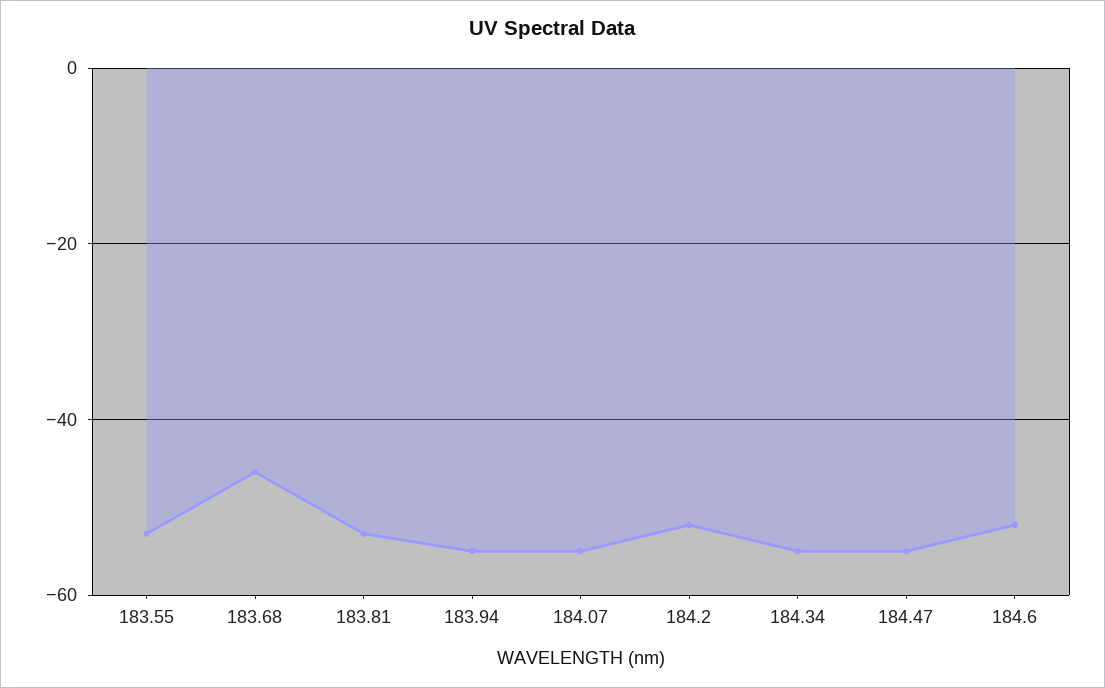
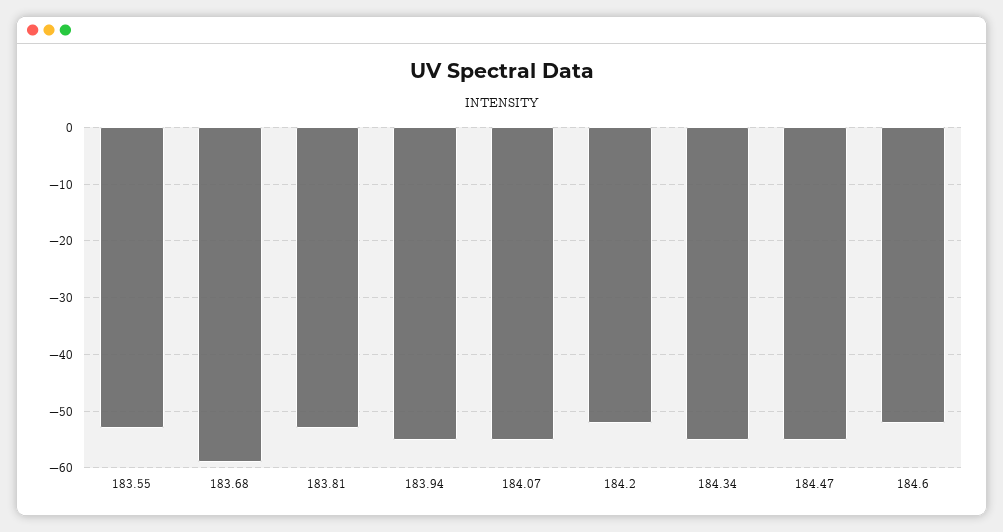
183.68: -45 -> -60

